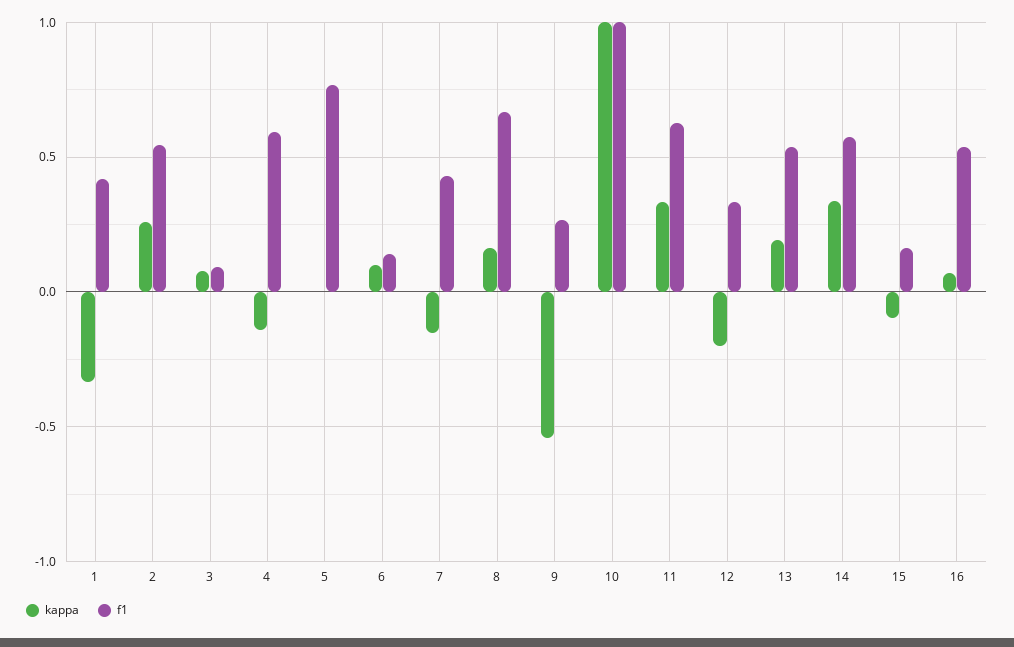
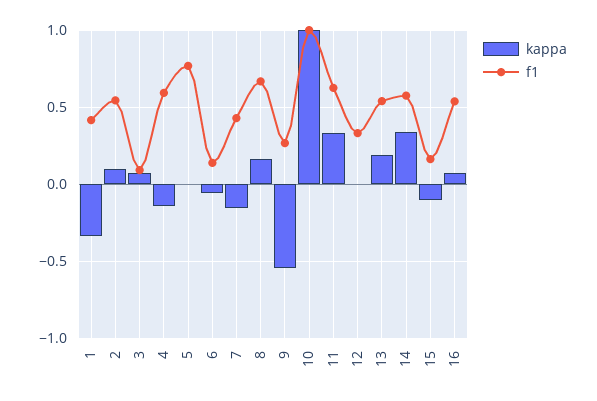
kappa, 2: 0.25 -> 0.1
kappa, 6: 0.1 -> -0.05
kappa, 12: -0.2 -> 0

